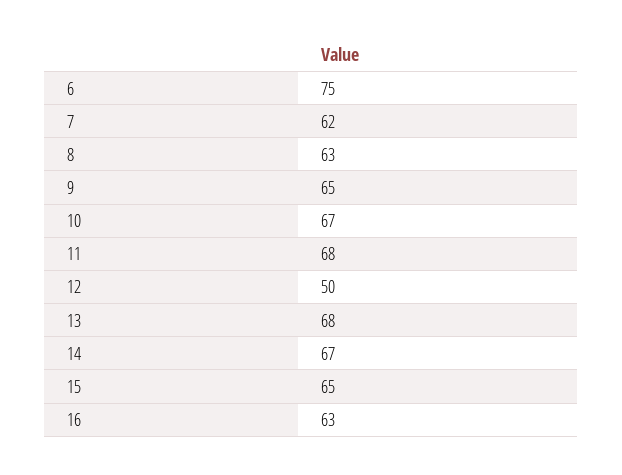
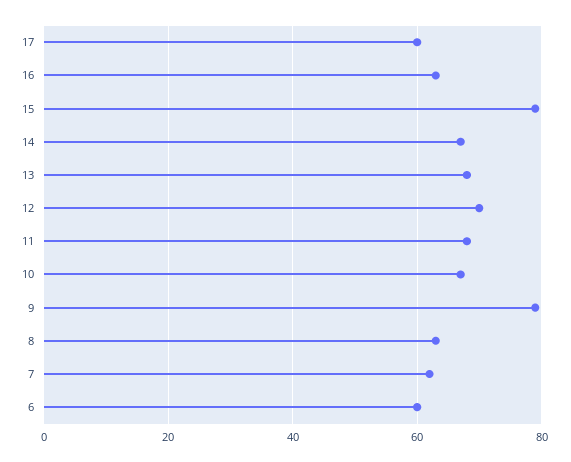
6: 75 -> 60
9: 65 -> 80
12: 50 -> 70
15: 65 -> 80
17: none -> 60

